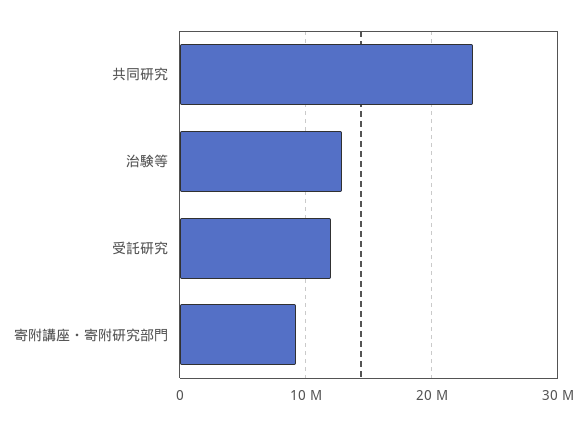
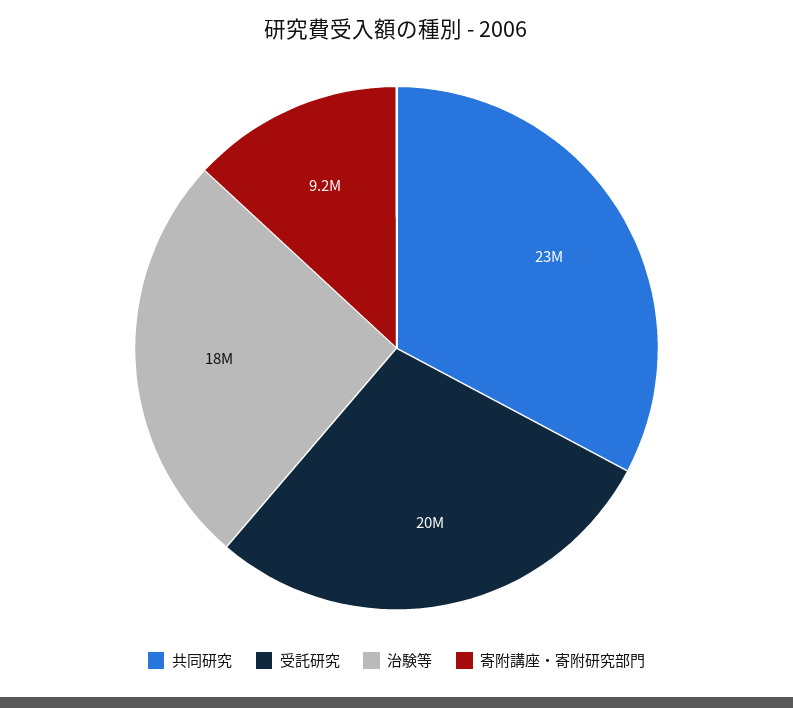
治験等: 13000000 -> 18000000
受託研究: 12000000 -> 20000000

